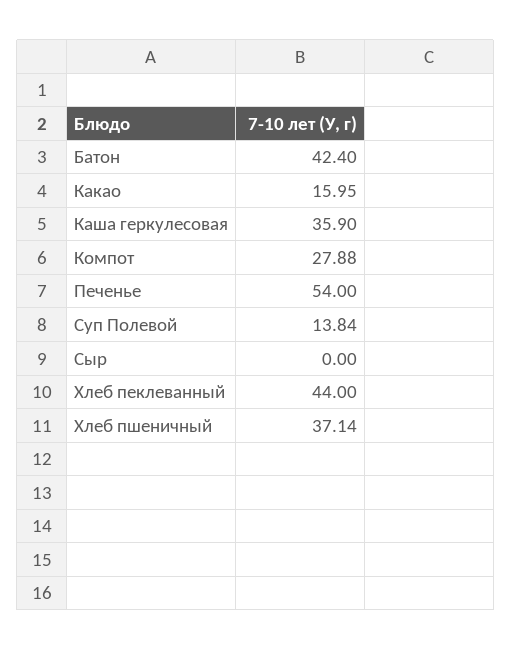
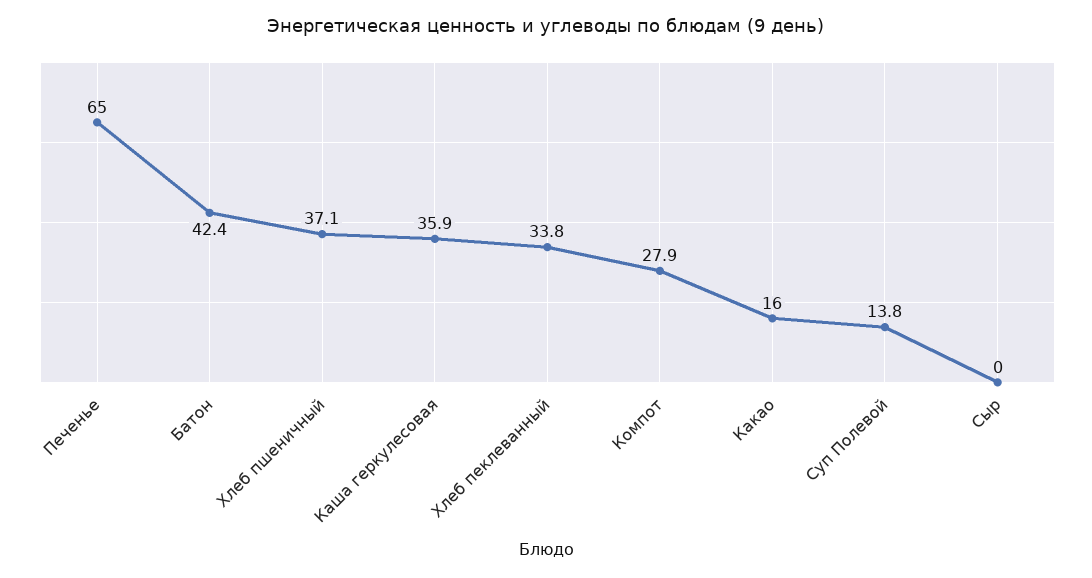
Печенье: 54 -> 65
Хлеб пеклеванный: 44 -> 33.8

